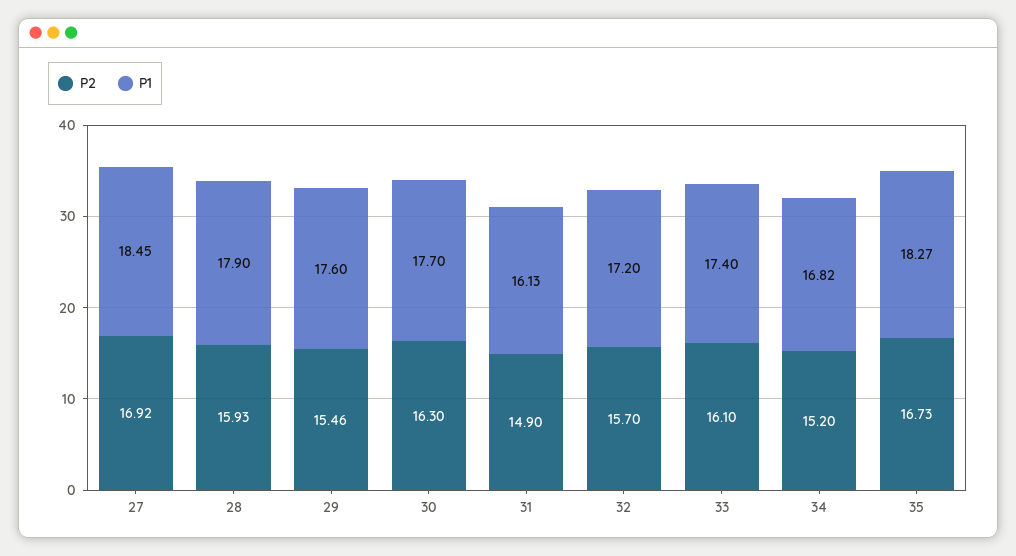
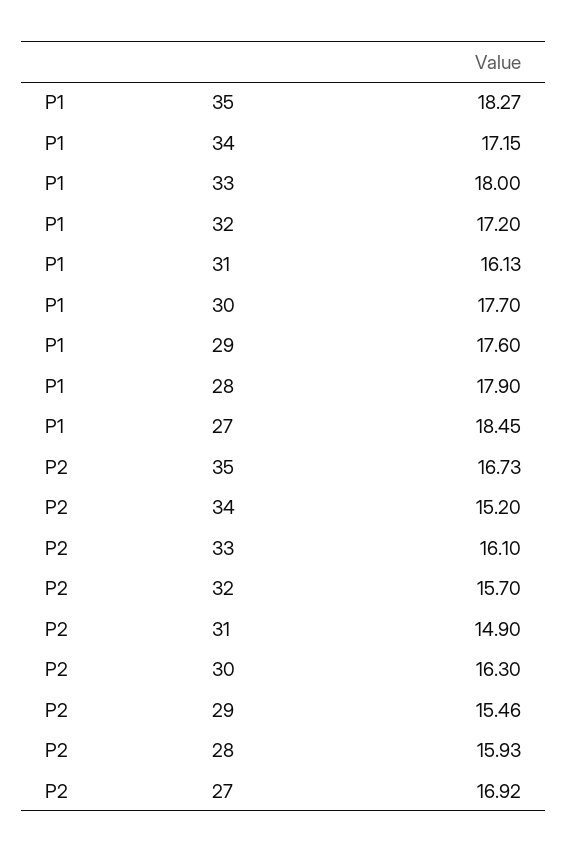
P1, 33: 17.4 -> 18
P1, 34: 16.82 -> 17.15

